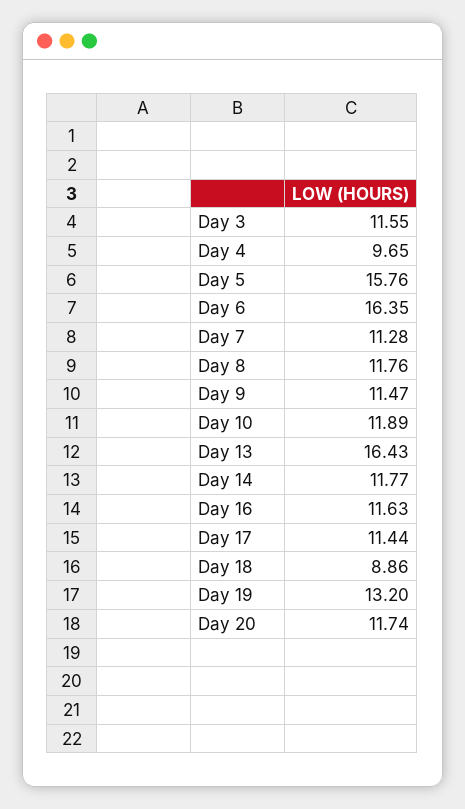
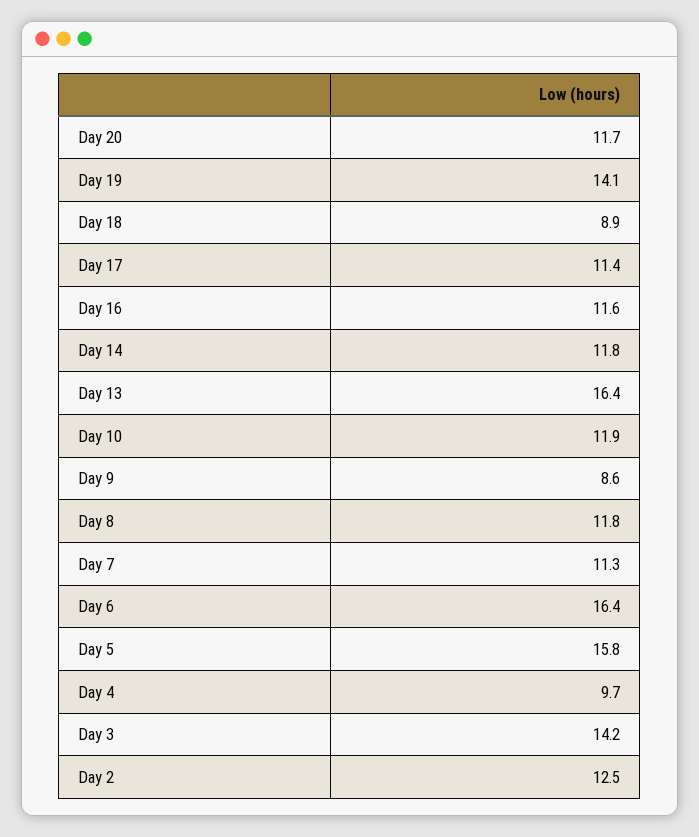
Day 3: 11.55 -> 14.2
Day 9: 11.47 -> 8.6
Day 19: 13.2 -> 14.1
Day 2: none -> 12.5

